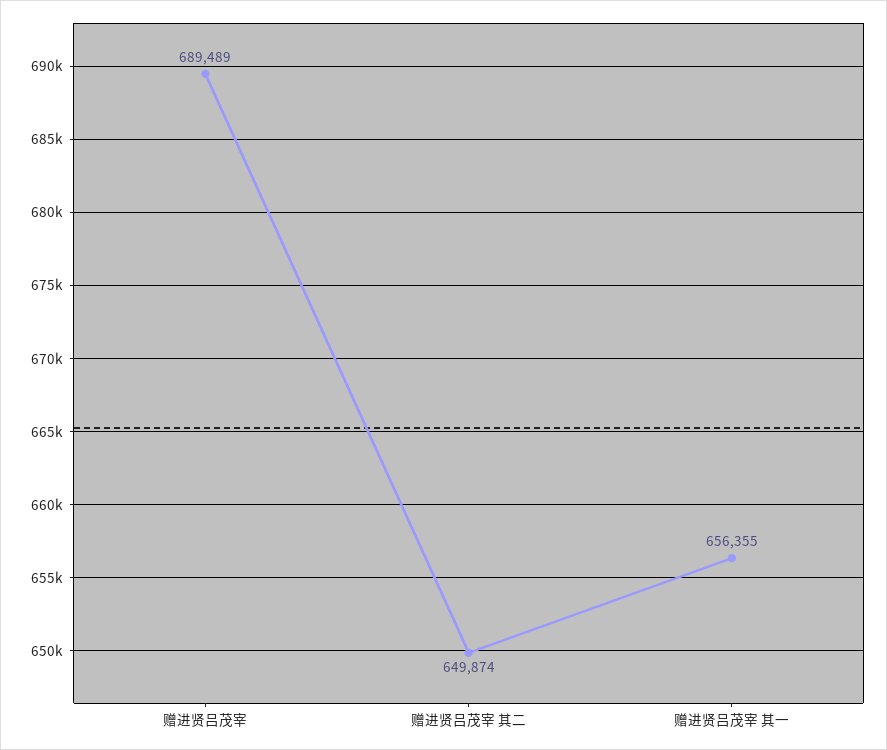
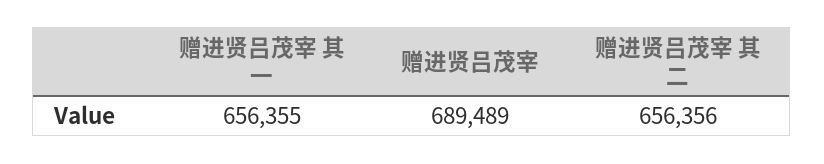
赠进贤吕茂宰 其二: 649874 -> 656356

